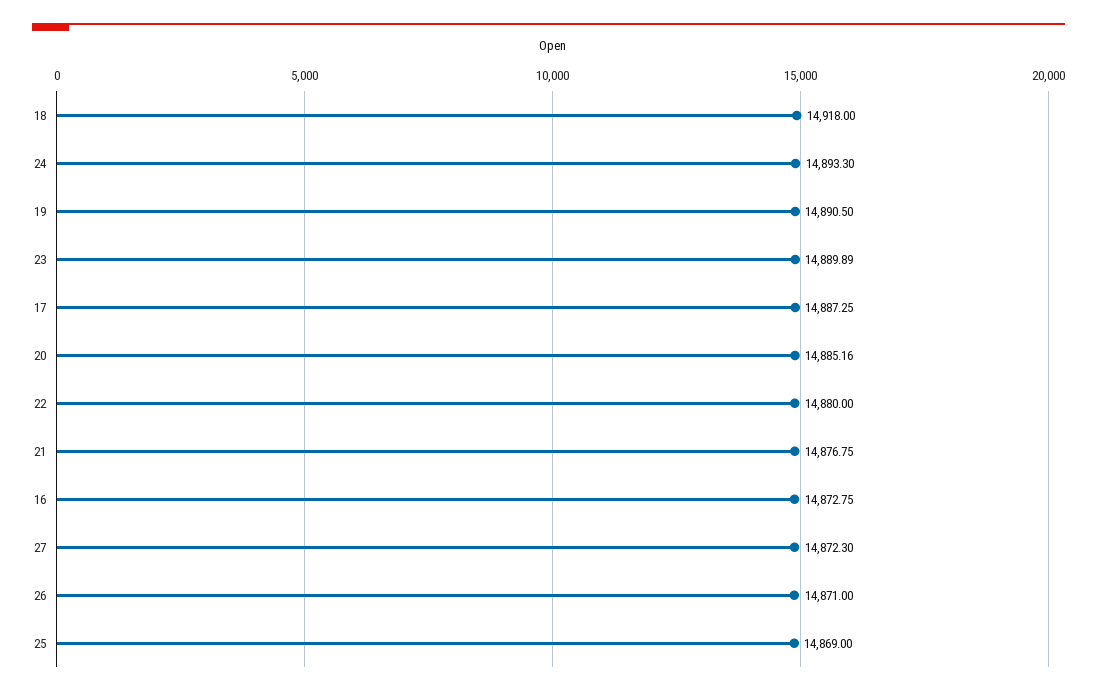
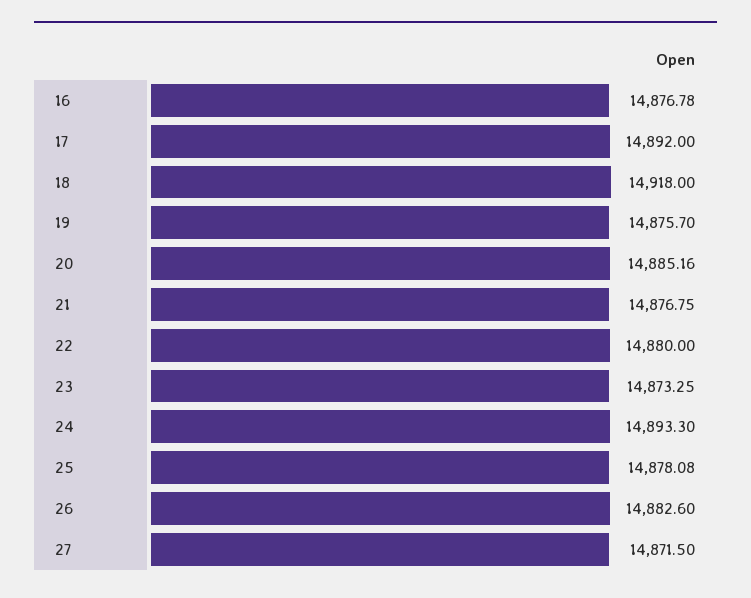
19: 14890.5 -> 14875.7
23: 14889.89 -> 14873.25
17: 14887.25 -> 14892
16: 14872.75 -> 14876.78
27: 14872.3 -> 14871.5
26: 14871 -> 14882.6
25: 14869 -> 14878.08

